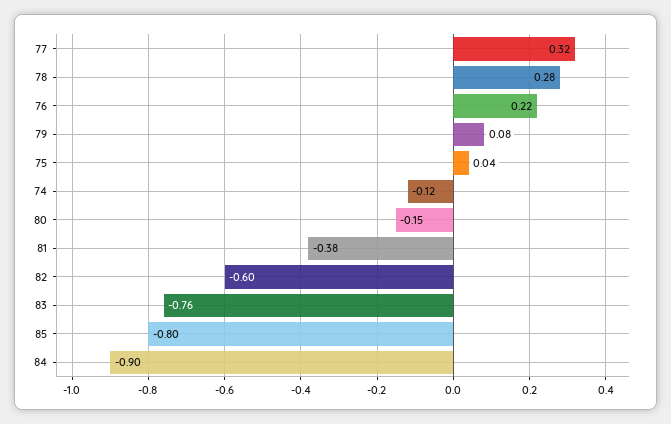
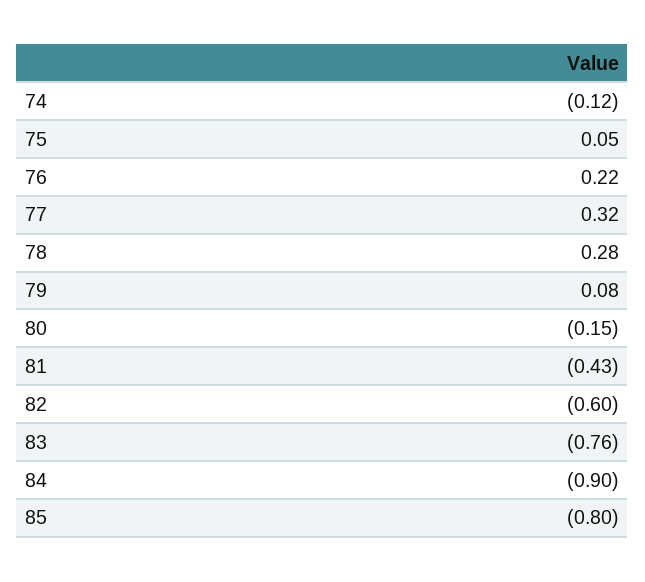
75: 0.04 -> 0.05
81: -0.38 -> -0.43

